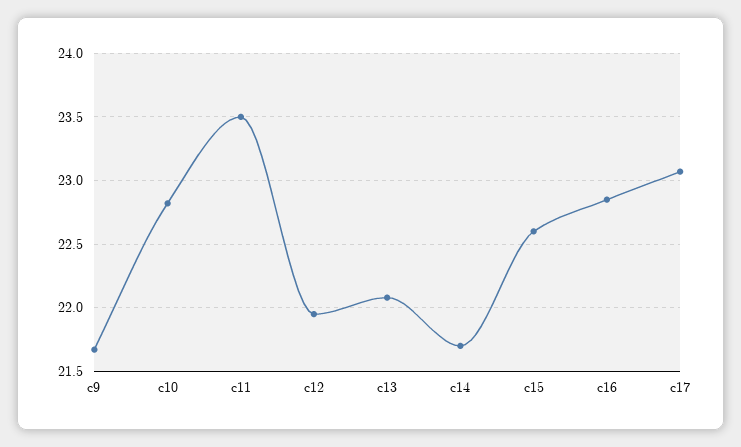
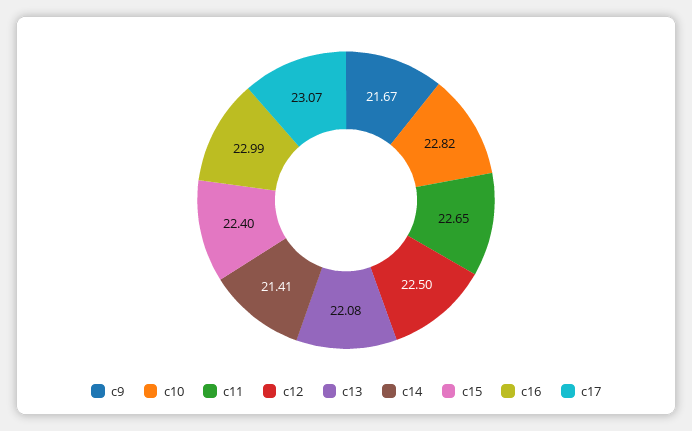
c11: 23.5 -> 22.65
c12: 21.95 -> 22.5
c14: 21.7 -> 21.41
c15: 22.6 -> 22.4
c16: 22.85 -> 22.99

